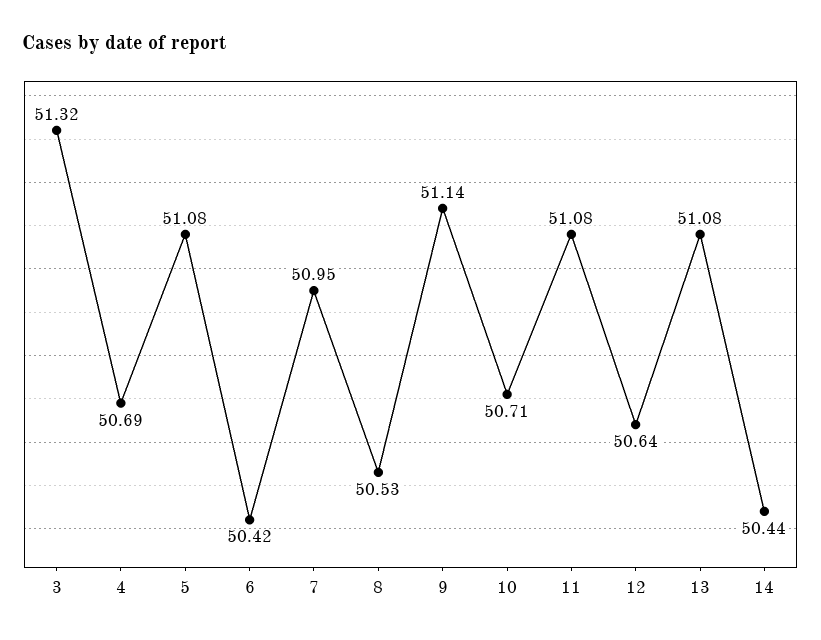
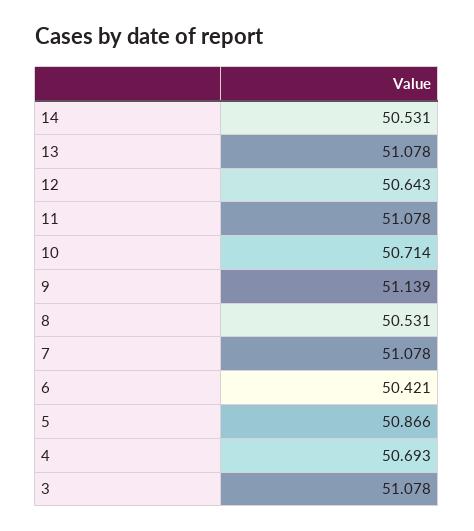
3: 51.32 -> 51.078
5: 51.08 -> 50.866
7: 50.95 -> 51.078
14: 50.44 -> 50.531

